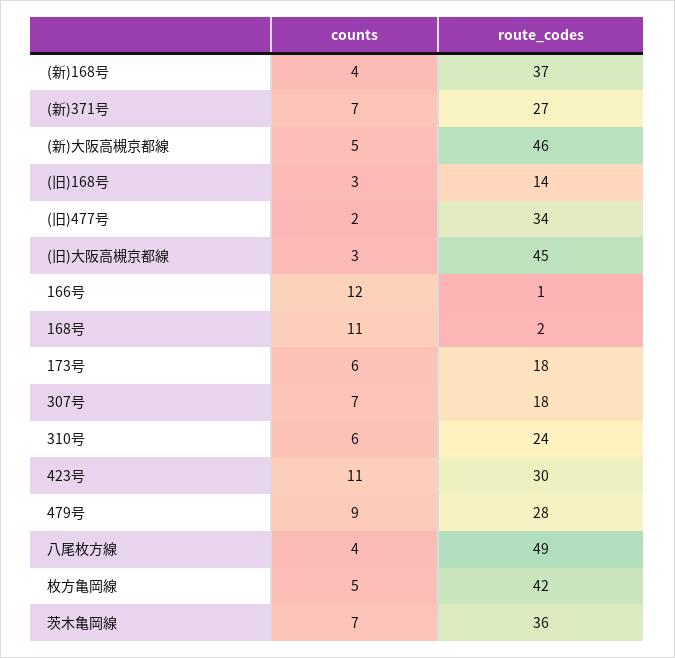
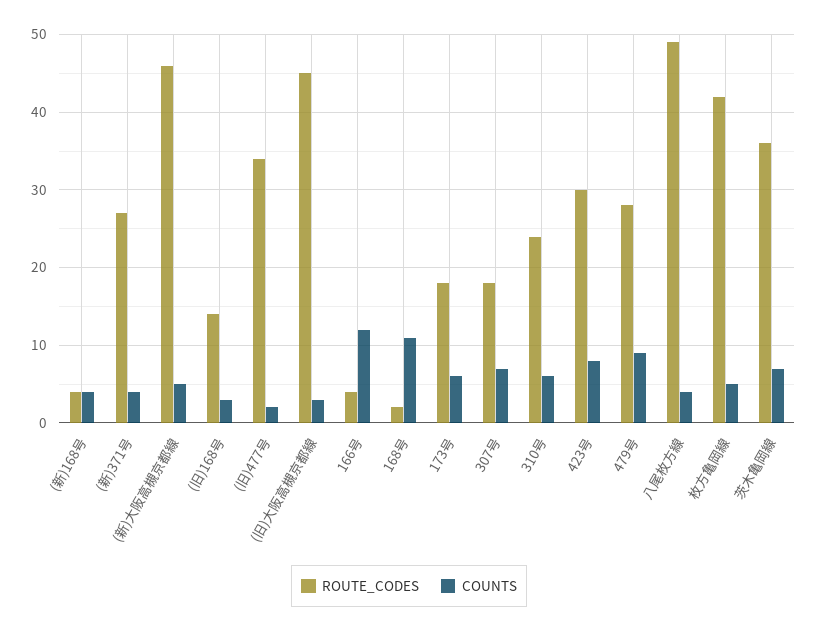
route_codes, (新)168号: 37 -> 4
counts, (新)371号: 7 -> 4
route_codes, 166号: 1 -> 4
counts, 423号: 11 -> 8

